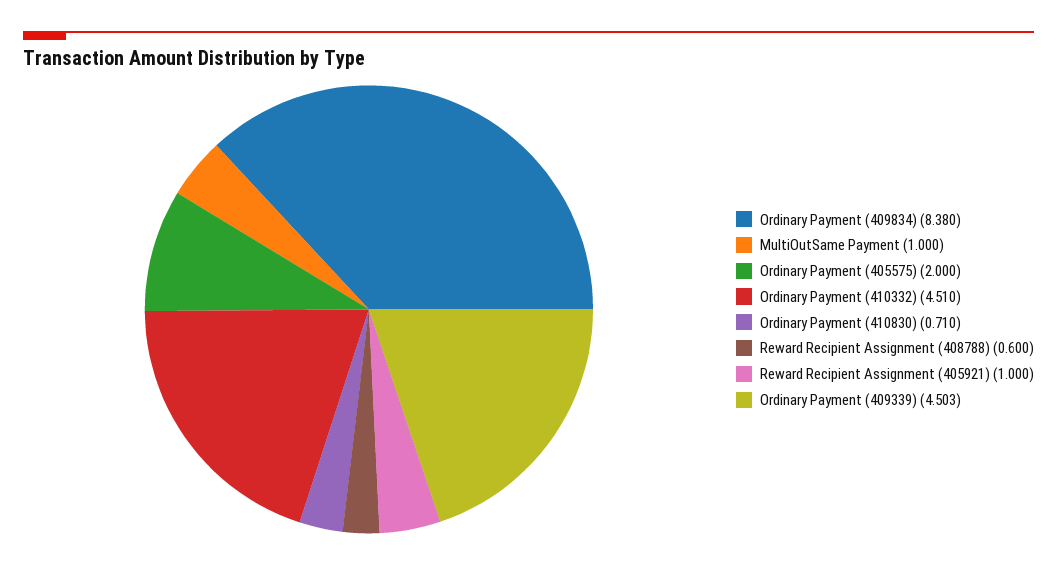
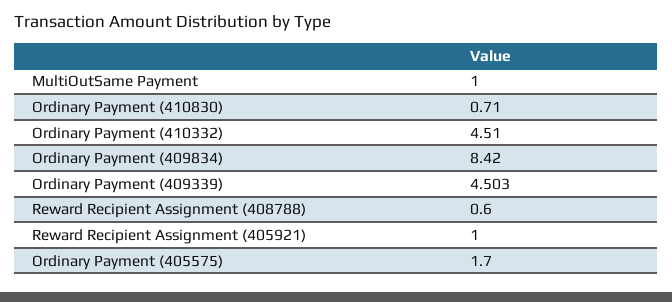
Ordinary Payment (409834): 8.38 -> 8.42
Ordinary Payment (405575): 2 -> 1.7

